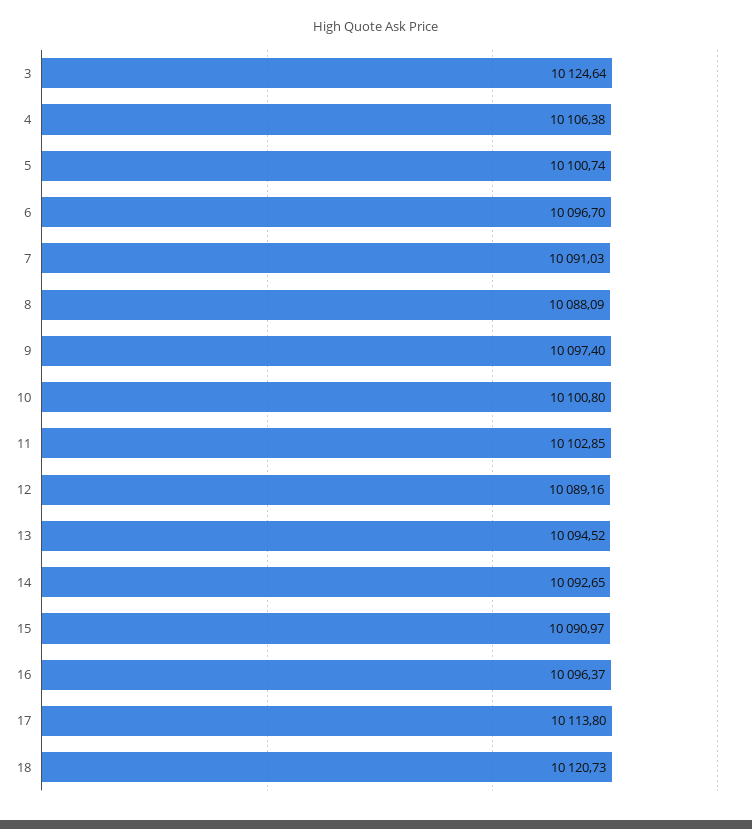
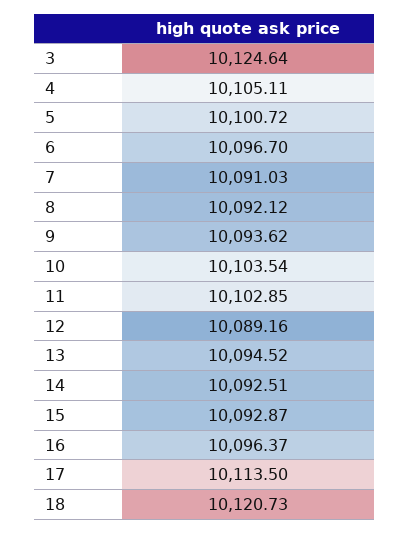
4: 10106.38 -> 10105.11
5: 10100.74 -> 10100.72
8: 10088.09 -> 10092.12
9: 10097.4 -> 10093.62
10: 10100.8 -> 10103.54
14: 10092.65 -> 10092.51
15: 10090.97 -> 10092.87
17: 10113.8 -> 10113.5

